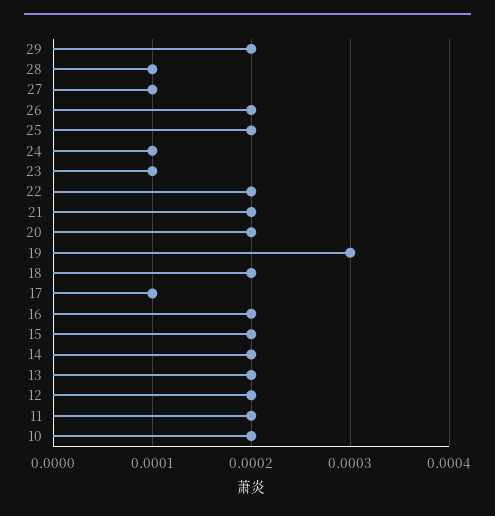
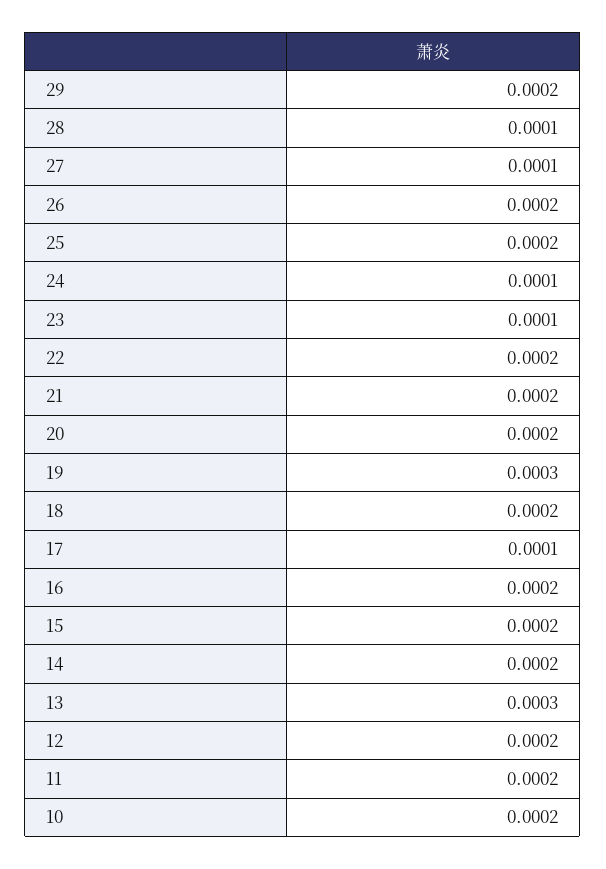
13: 0.0002 -> 0.0003

